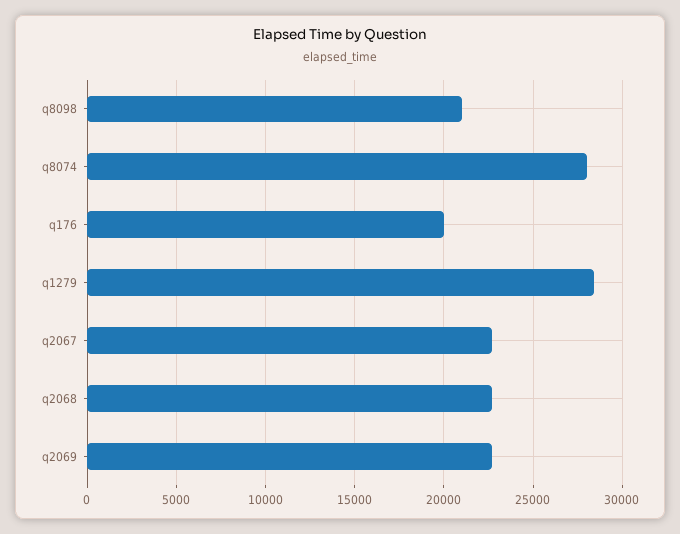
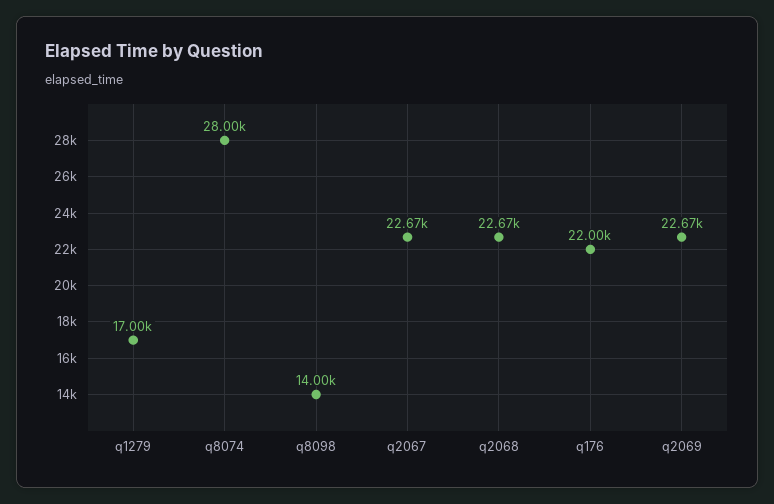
q8098: 21000 -> 14000
q176: 20000 -> 22000
q1279: 28500 -> 17000

